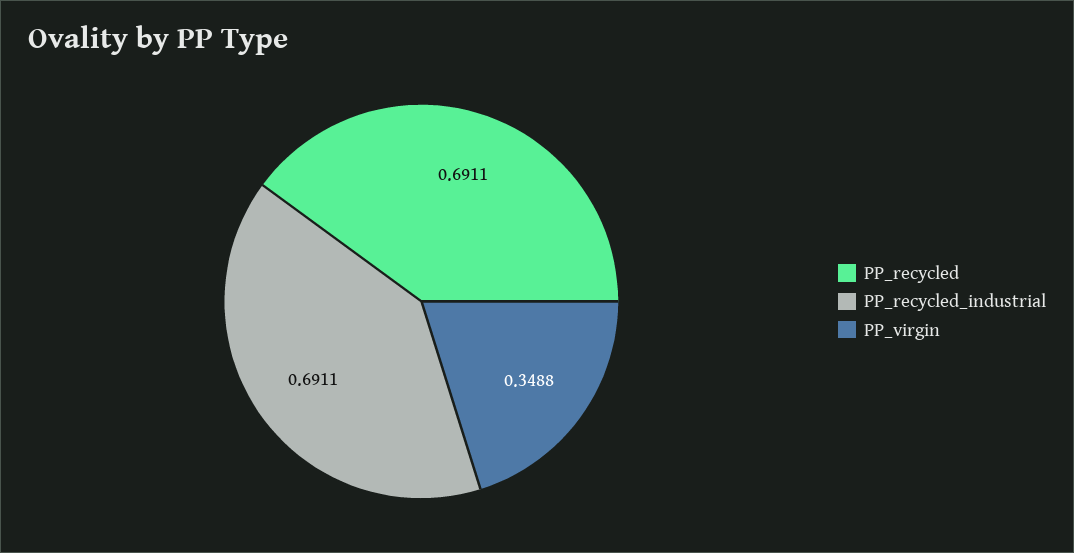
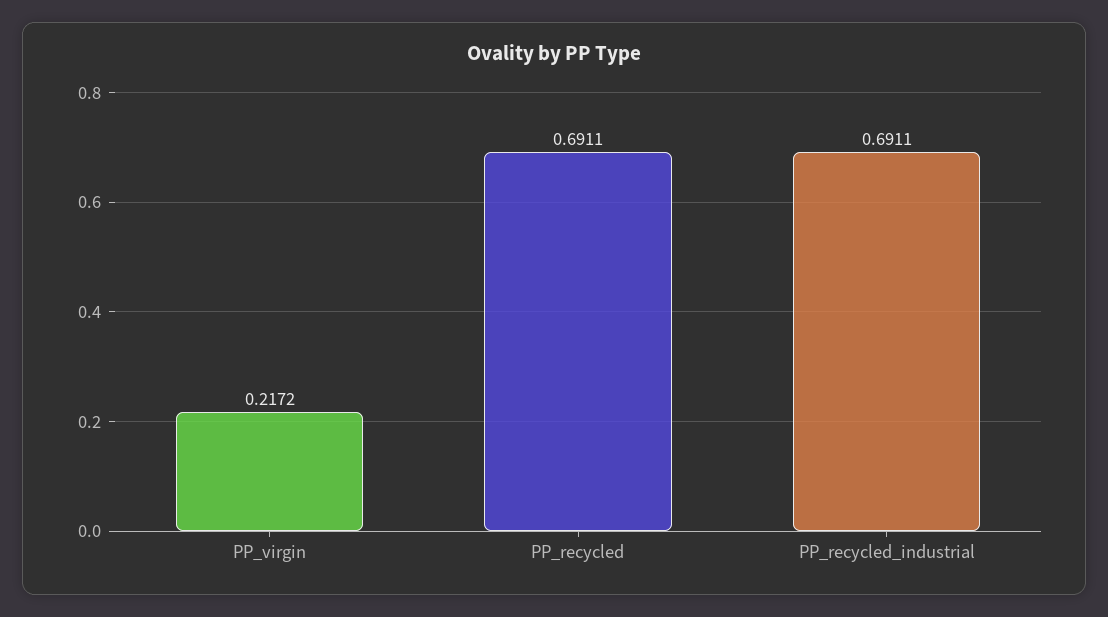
PP_virgin: 0.3488 -> 0.2172

